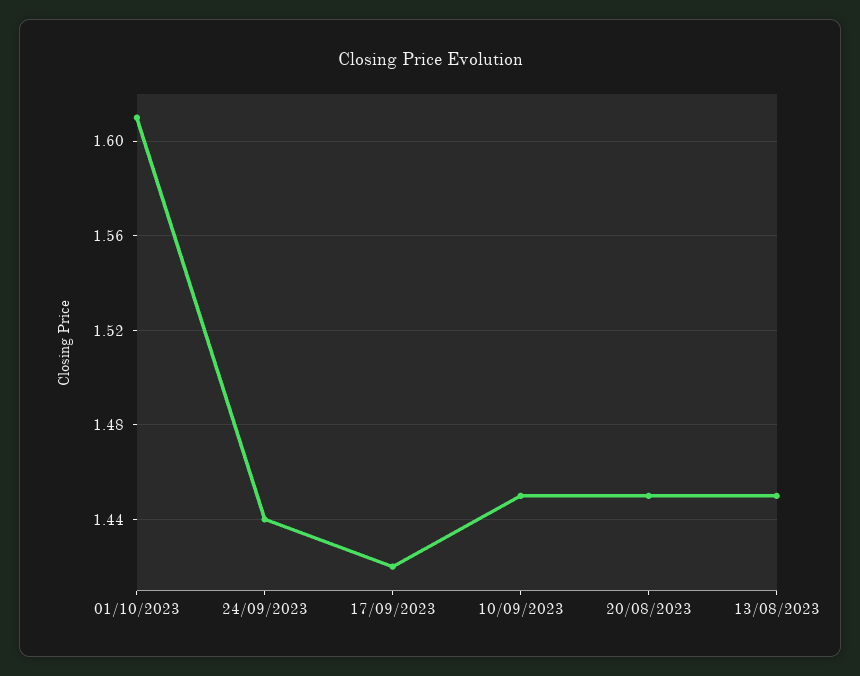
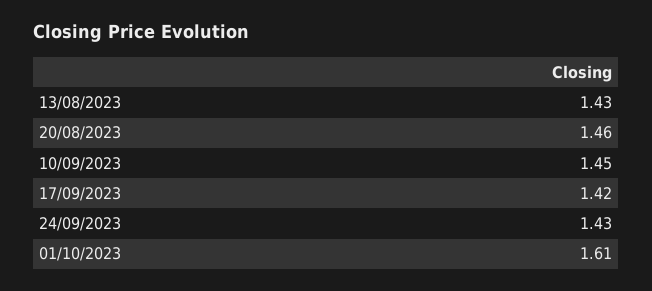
24/09/2023: 1.44 -> 1.43
20/08/2023: 1.45 -> 1.46
13/08/2023: 1.45 -> 1.43

